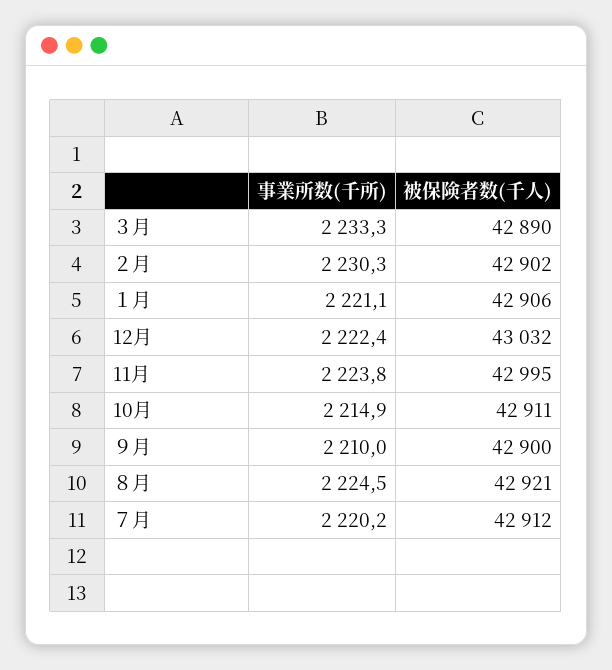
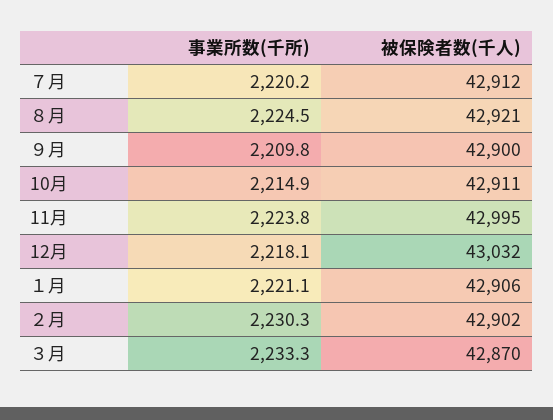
被保険者数(千人), ３月: 42890 -> 42870
事業所数(千所), 12月: 2222.4 -> 2218.1
事業所数(千所), ９月: 2210 -> 2209.8

